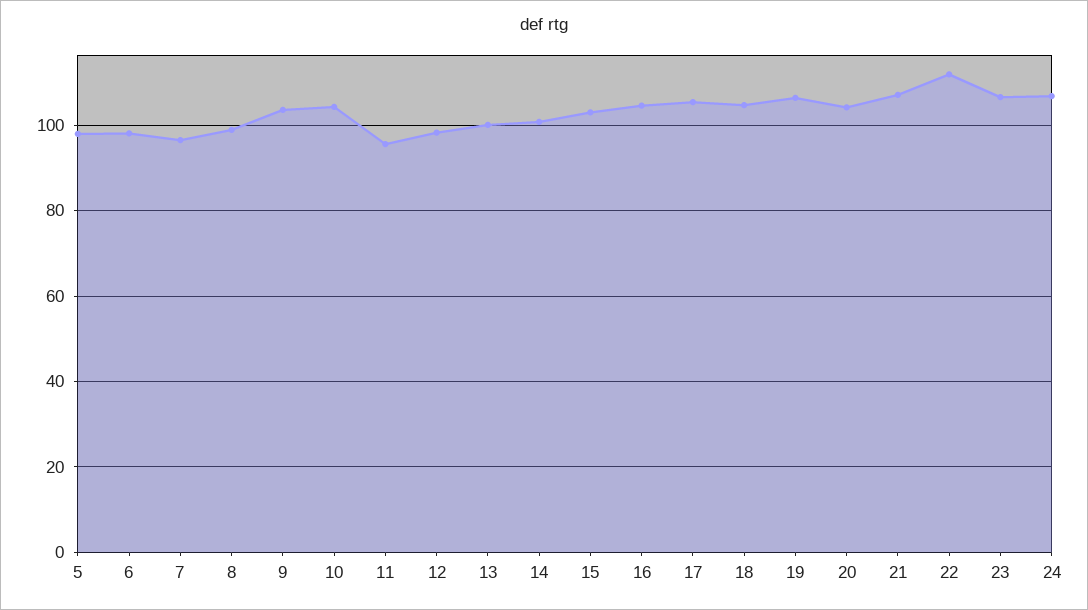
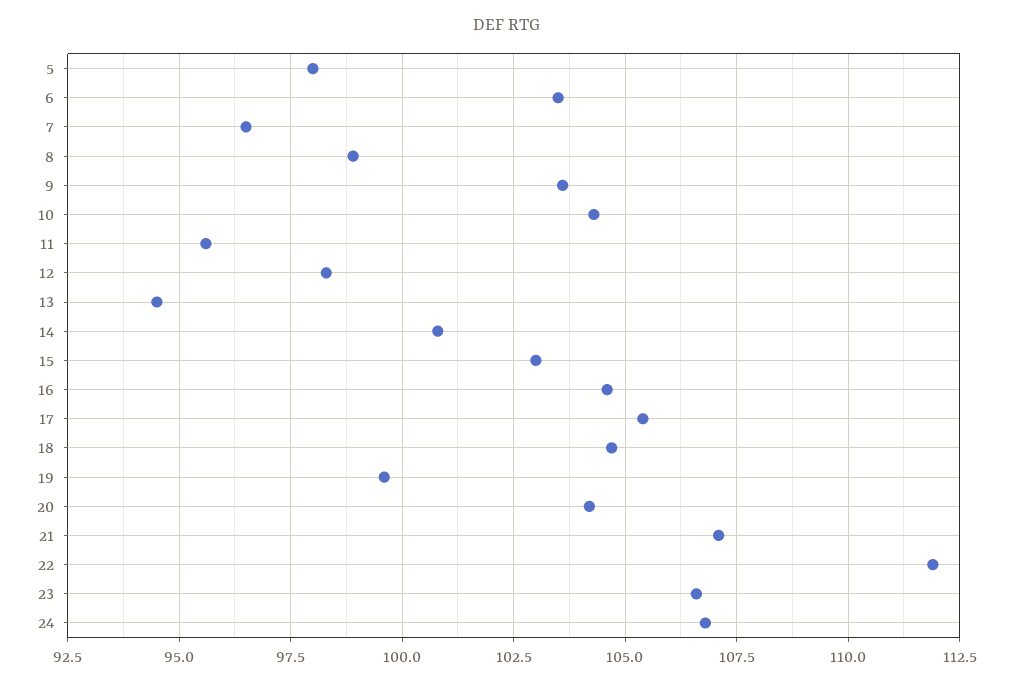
6: 98 -> 103.5
13: 100 -> 94.5
19: 106 -> 99.5

